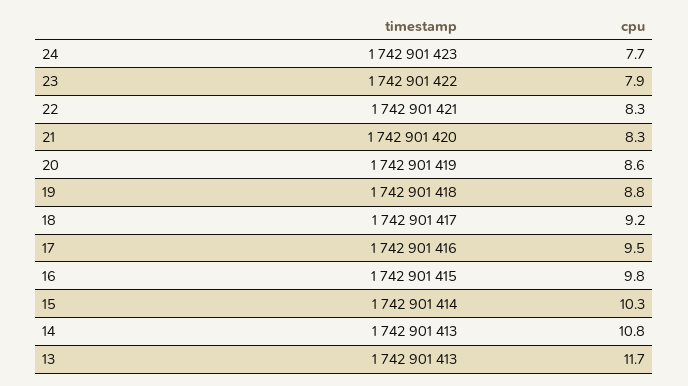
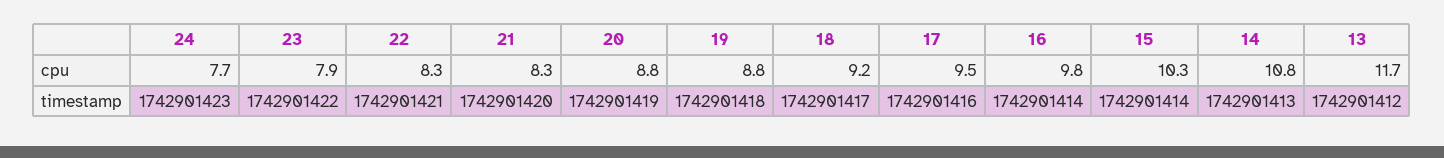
cpu, 20: 8.6 -> 8.8
timestamp, 16: 1742901415 -> 1742901414
timestamp, 13: 1742901413 -> 1742901412

